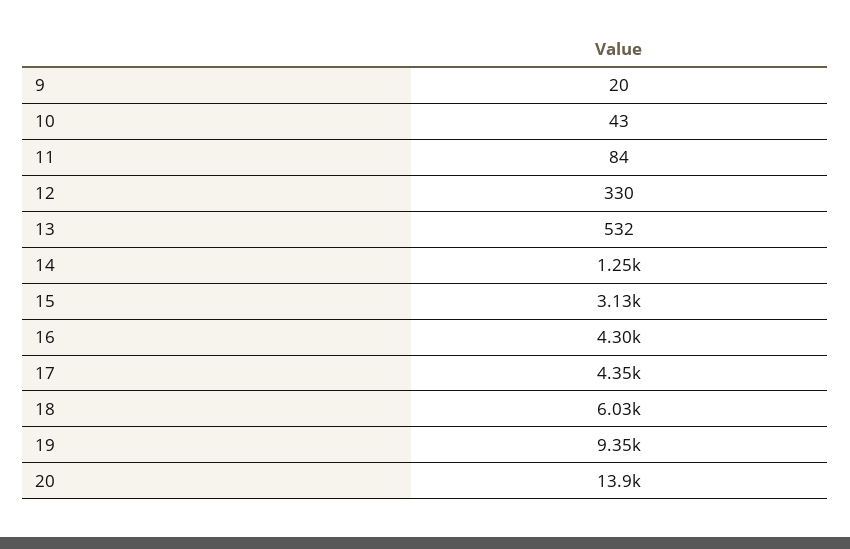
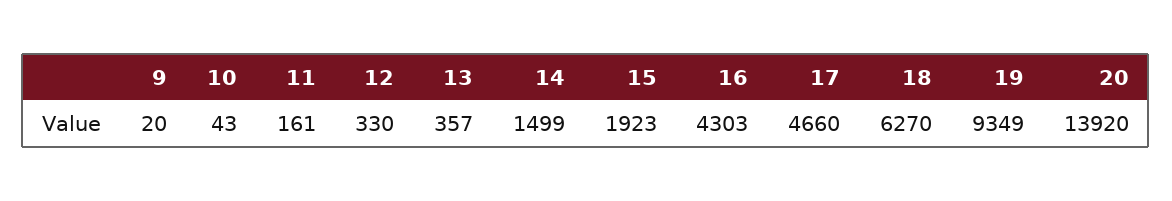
11: 84 -> 161
13: 532 -> 357
14: 1250 -> 1499
15: 3130 -> 1923
17: 4350 -> 4660
18: 6030 -> 6270

